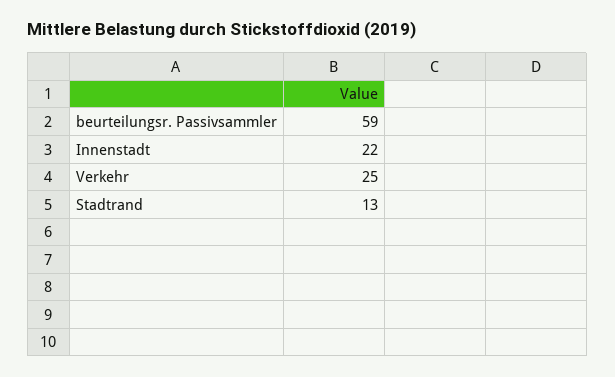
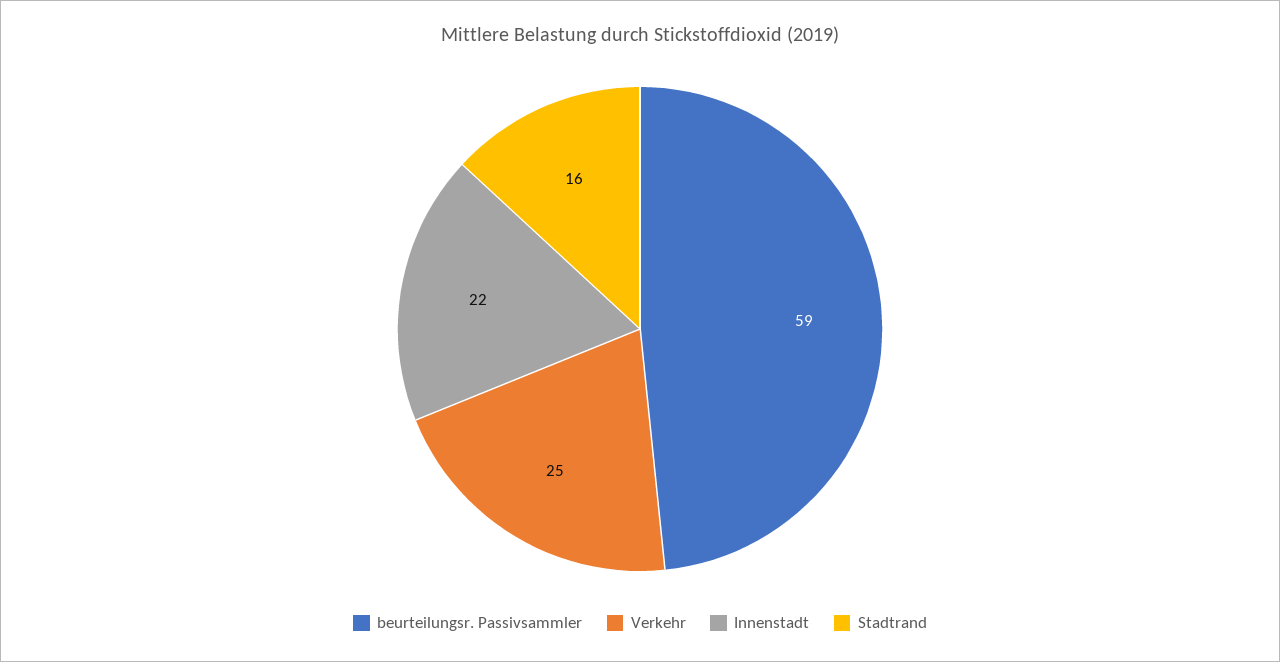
Stadtrand: 13 -> 16

